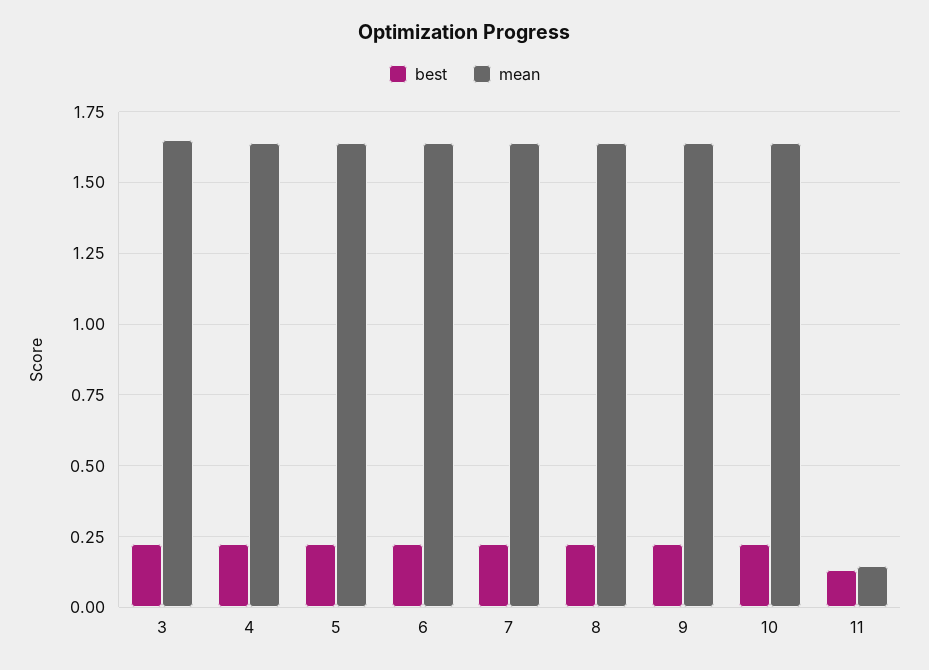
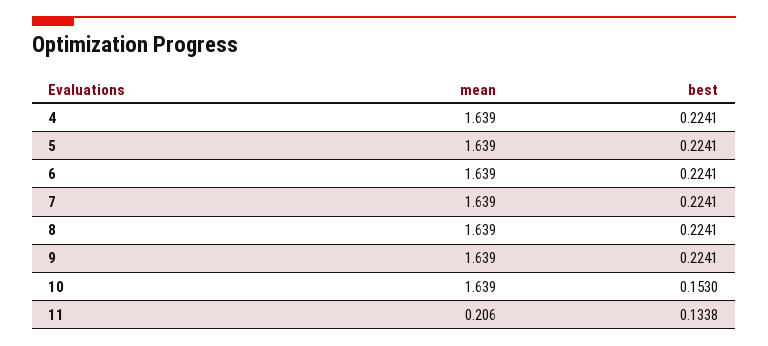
best, 3: 0.225 -> none
mean, 3: 1.65 -> none
best, 10: 0.225 -> 0.153
mean, 11: 0.15 -> 0.206

